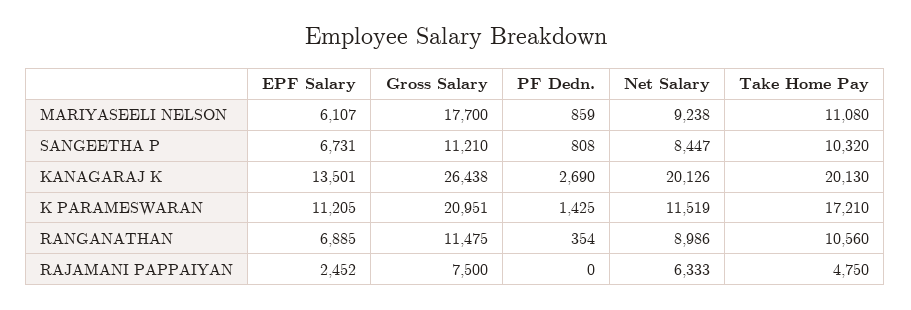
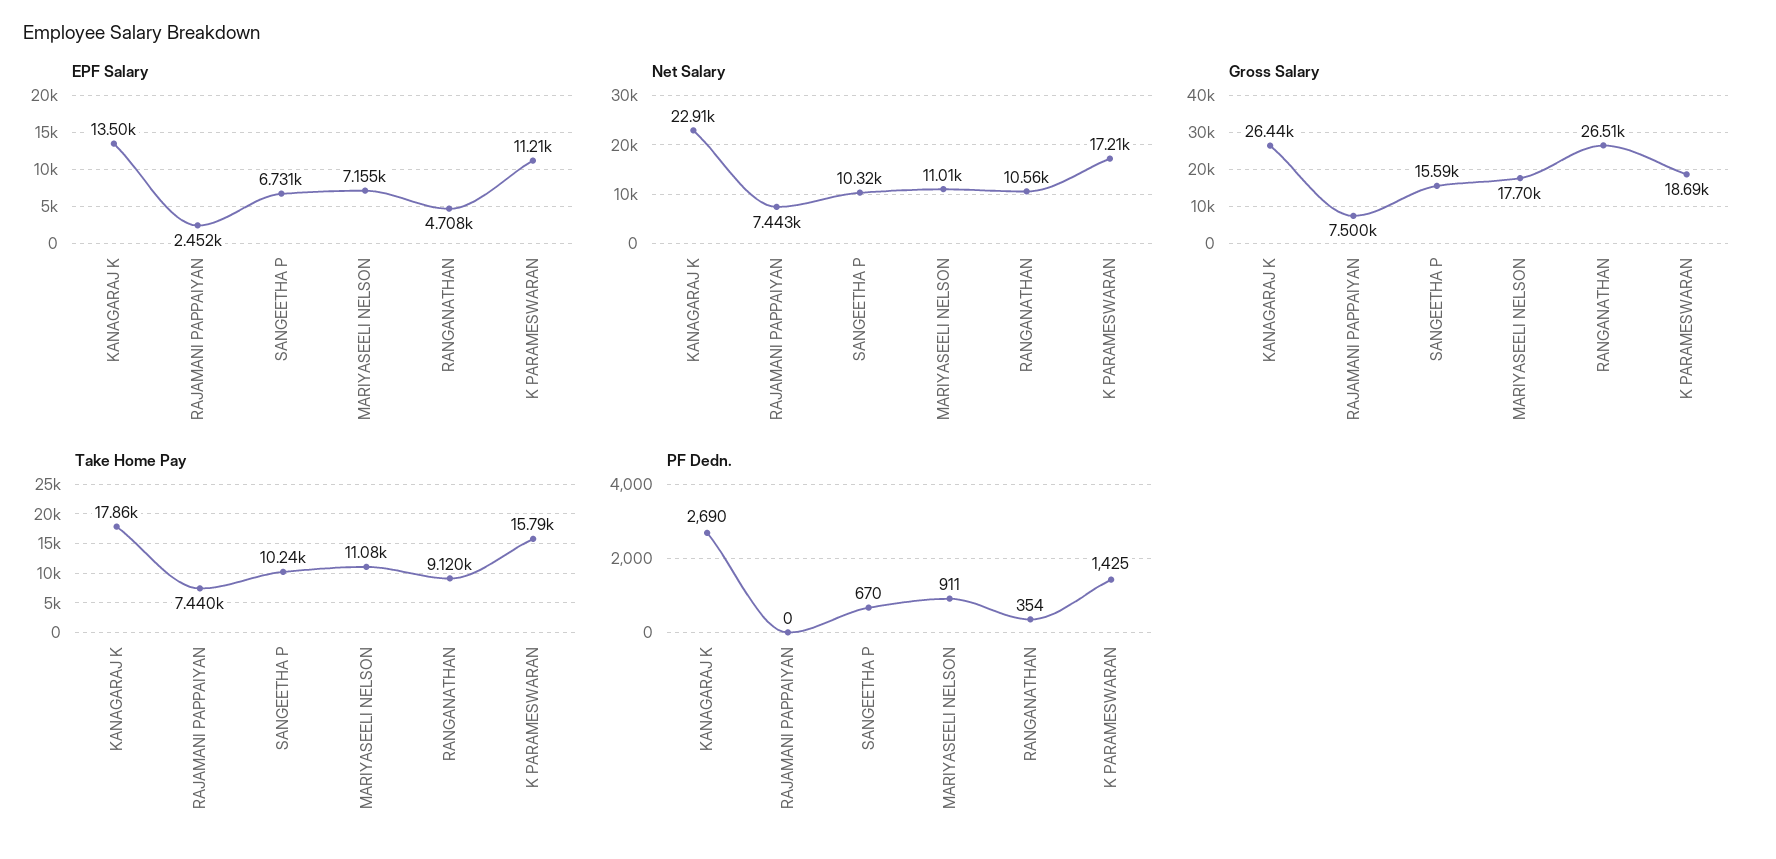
EPF Salary, MARIYASEELI NELSON: 6107 -> 7155
PF Dedn., MARIYASEELI NELSON: 859 -> 911
Net Salary, MARIYASEELI NELSON: 9238 -> 11010
Gross Salary, SANGEETHA P: 11210 -> 15590
PF Dedn., SANGEETHA P: 808 -> 670
Net Salary, SANGEETHA P: 8447 -> 10320
Take Home Pay, SANGEETHA P: 10320 -> 10240
Net Salary, KANAGARAJ K: 20126 -> 22910
Take Home Pay, KANAGARAJ K: 20130 -> 17860
Gross Salary, K PARAMESWARAN: 20951 -> 18690
Net Salary, K PARAMESWARAN: 11519 -> 17210
Take Home Pay, K PARAMESWARAN: 17210 -> 15790
EPF Salary, RANGANATHAN: 6885 -> 4708
Gross Salary, RANGANATHAN: 11475 -> 26510
Net Salary, RANGANATHAN: 8986 -> 10560
Take Home Pay, RANGANATHAN: 10560 -> 9120
Net Salary, RAJAMANI PAPPAIYAN: 6333 -> 7443
Take Home Pay, RAJAMANI PAPPAIYAN: 4750 -> 7440

